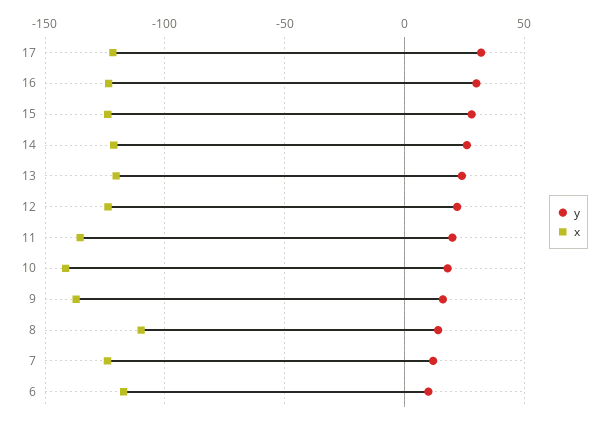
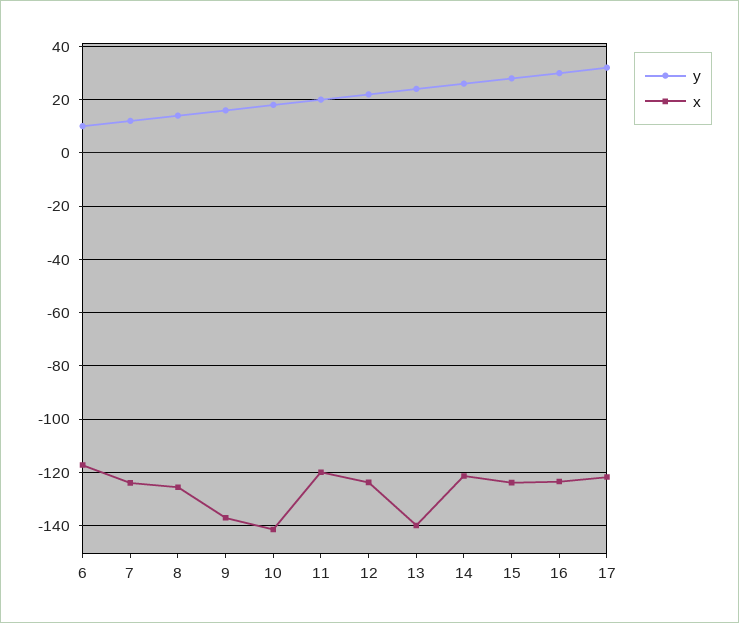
x, 13: -120 -> -140
x, 11: -135 -> -120
x, 8: -110 -> -125

